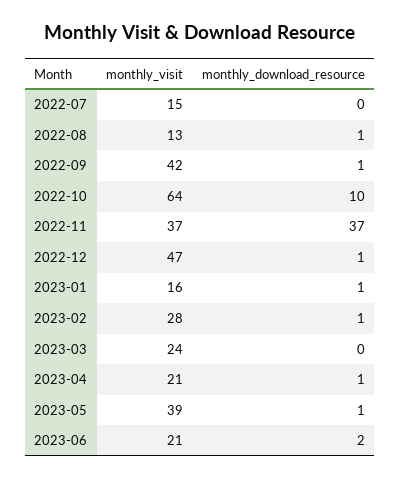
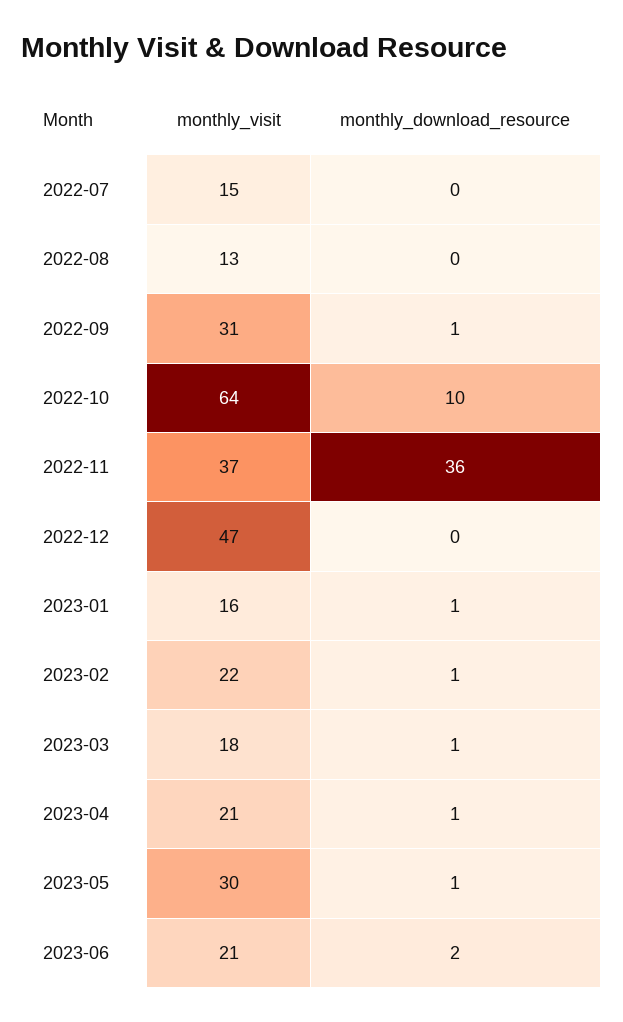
monthly_download_resource, 2022-08: 1 -> 0
monthly_visit, 2022-09: 42 -> 31
monthly_download_resource, 2022-11: 37 -> 36
monthly_download_resource, 2022-12: 1 -> 0
monthly_visit, 2023-02: 28 -> 22
monthly_visit, 2023-03: 24 -> 18
monthly_download_resource, 2023-03: 0 -> 1
monthly_visit, 2023-05: 39 -> 30

